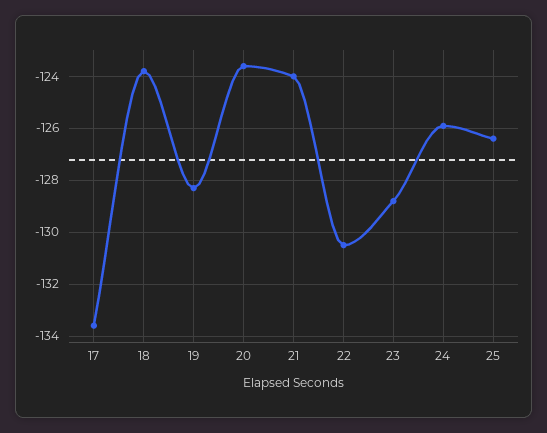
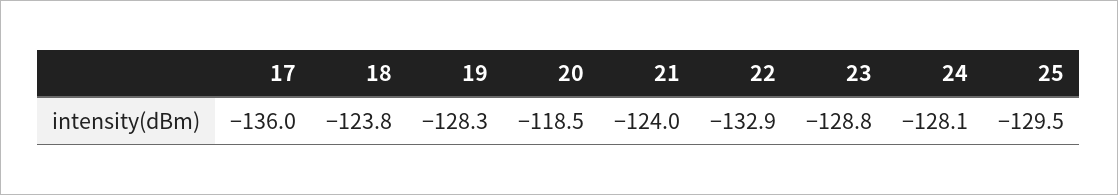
17: -133.5 -> -136
20: -123.5 -> -118.5
22: -130.5 -> -132.9
24: -126 -> -128.1
25: -126.5 -> -129.5

